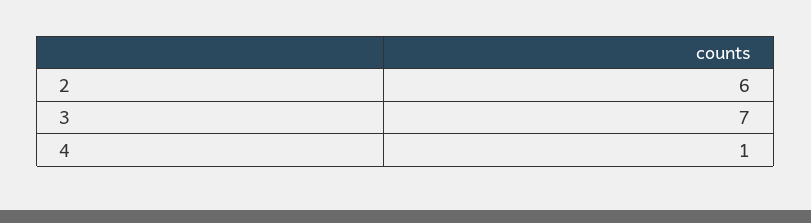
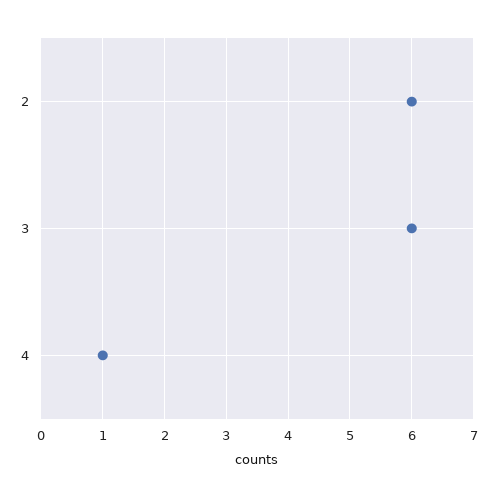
3: 7 -> 6

